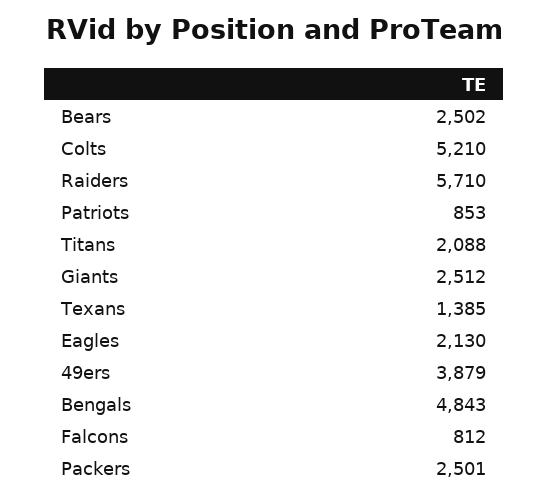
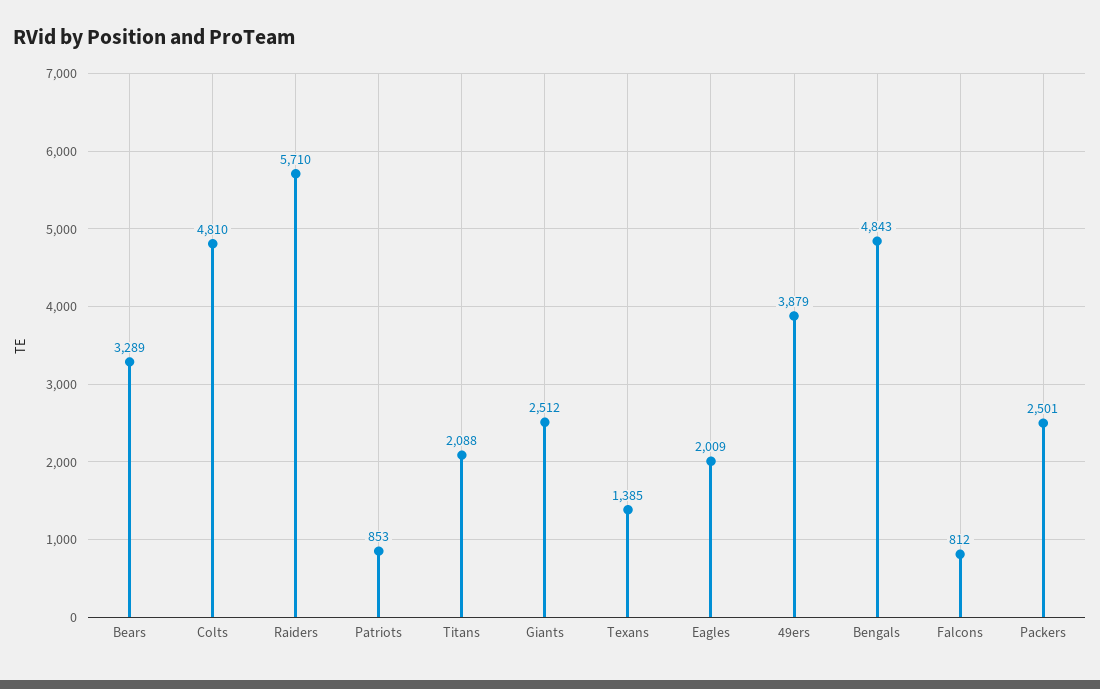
Bears: 2502 -> 3289
Colts: 5210 -> 4810
Eagles: 2130 -> 2009

